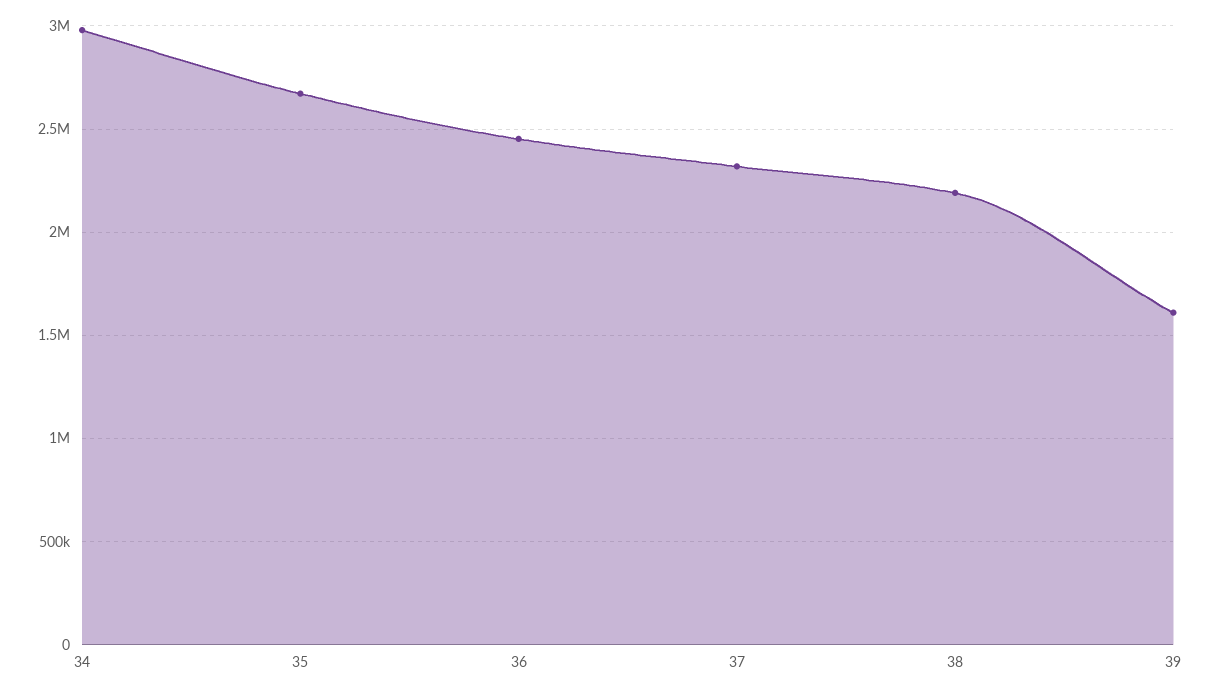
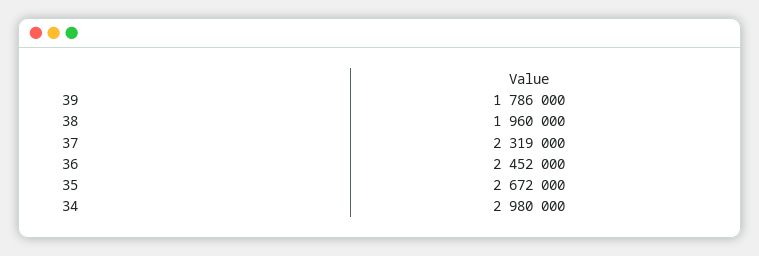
38: 2200000 -> 1960000
39: 1600000 -> 1786000

